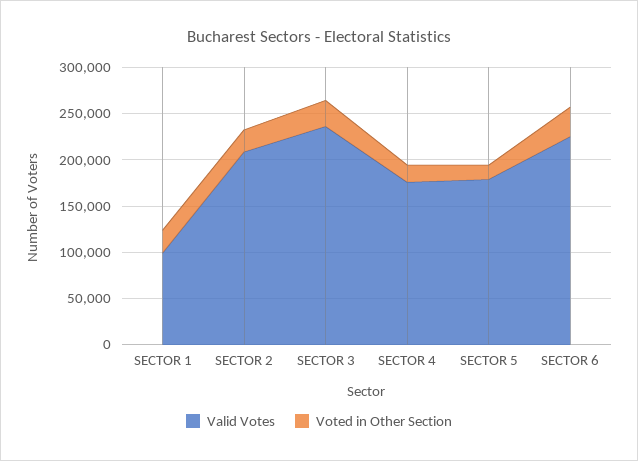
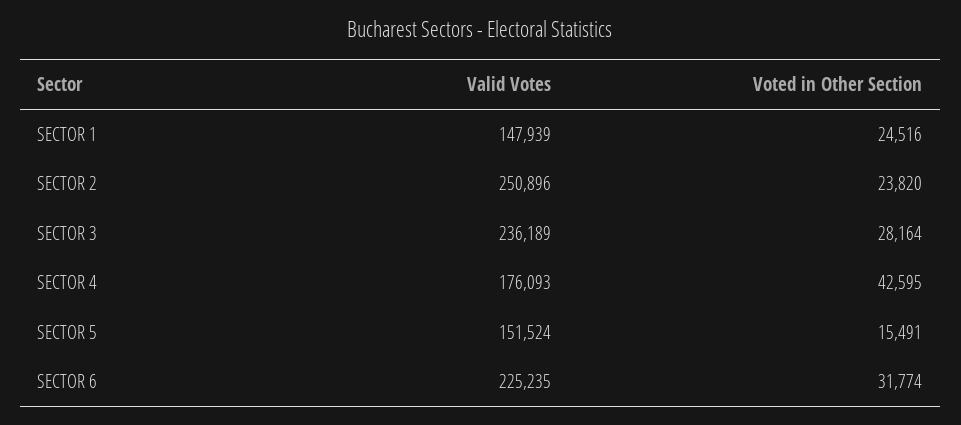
Valid Votes, SECTOR 1: 100000 -> 147939
Valid Votes, SECTOR 2: 210000 -> 250896
Voted in Other Section, SECTOR 4: 20000 -> 42595
Valid Votes, SECTOR 5: 180000 -> 151524

